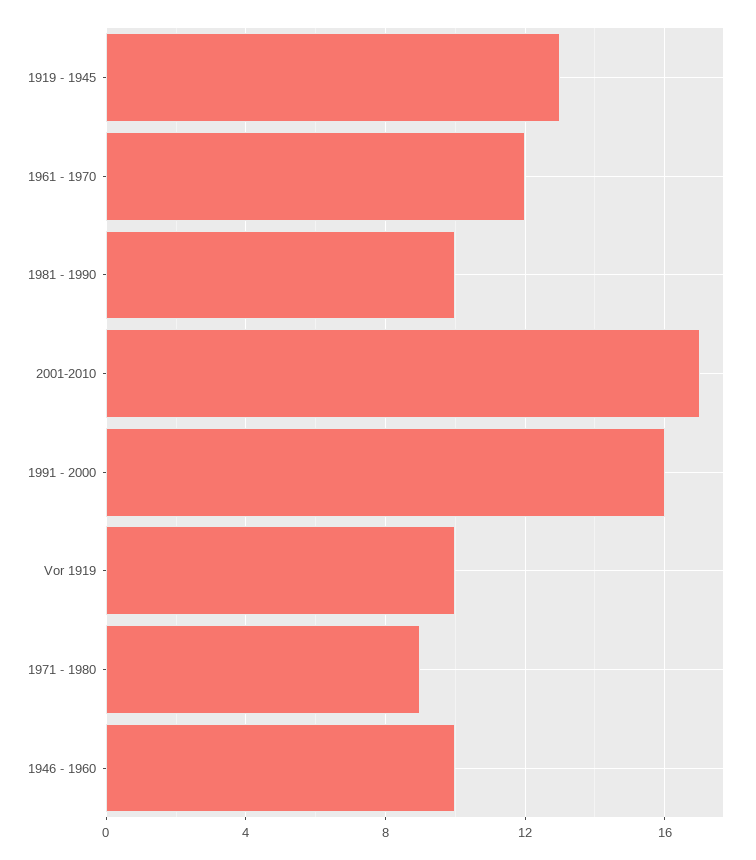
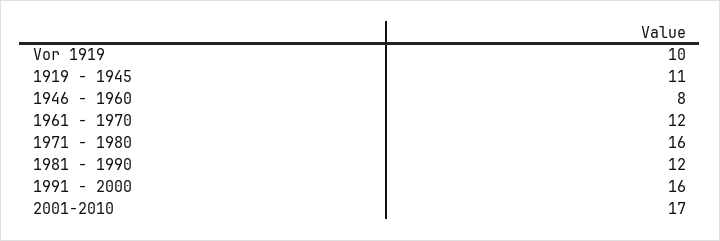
1919 - 1945: 13 -> 11
1981 - 1990: 10 -> 12
1971 - 1980: 9 -> 16
1946 - 1960: 10 -> 8

